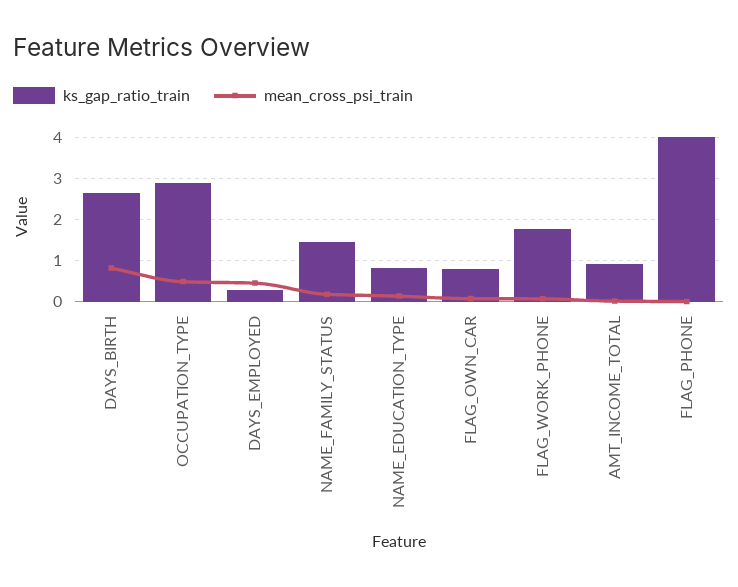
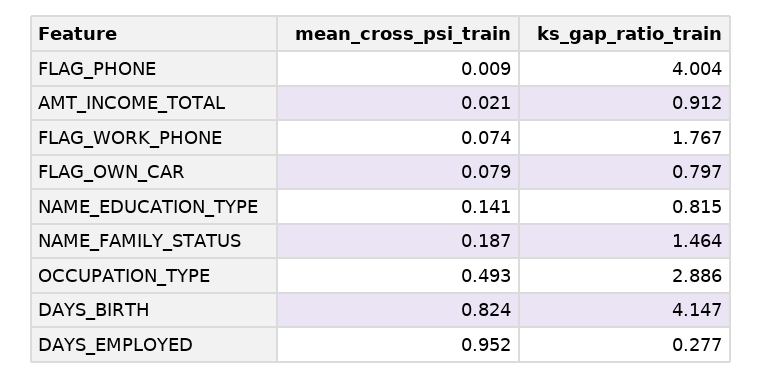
ks_gap_ratio_train, DAYS_BIRTH: 2.6 -> 4.147
mean_cross_psi_train, DAYS_EMPLOYED: 0.4 -> 0.952

